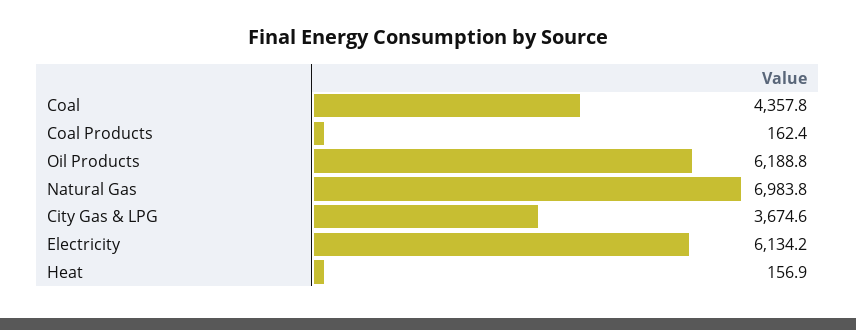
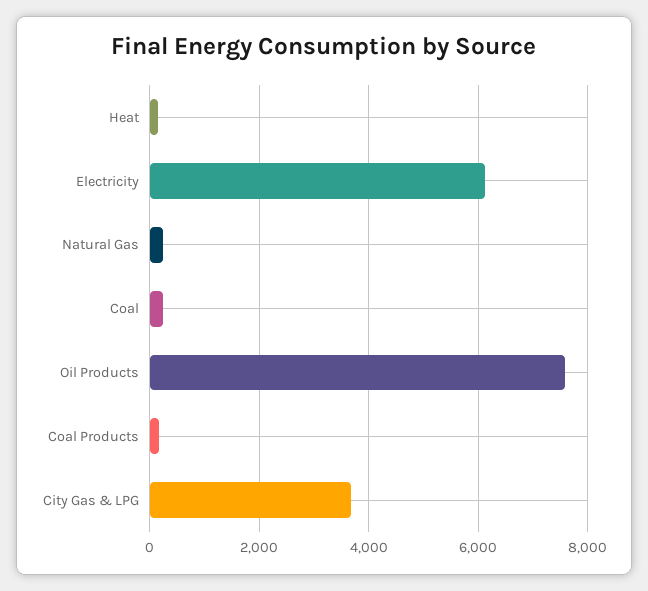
Coal: 4357.8 -> 200
Oil Products: 6188.8 -> 7600
Natural Gas: 6983.8 -> 200

